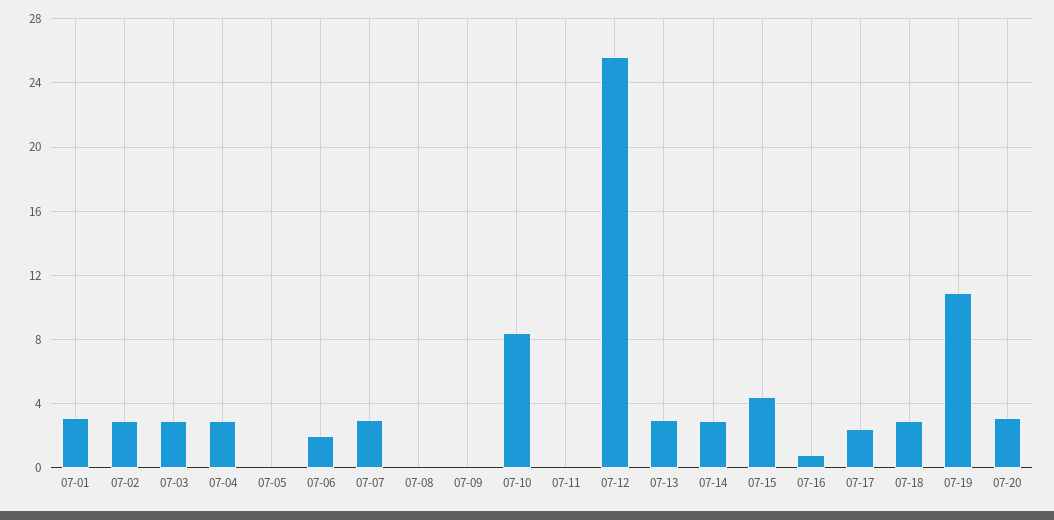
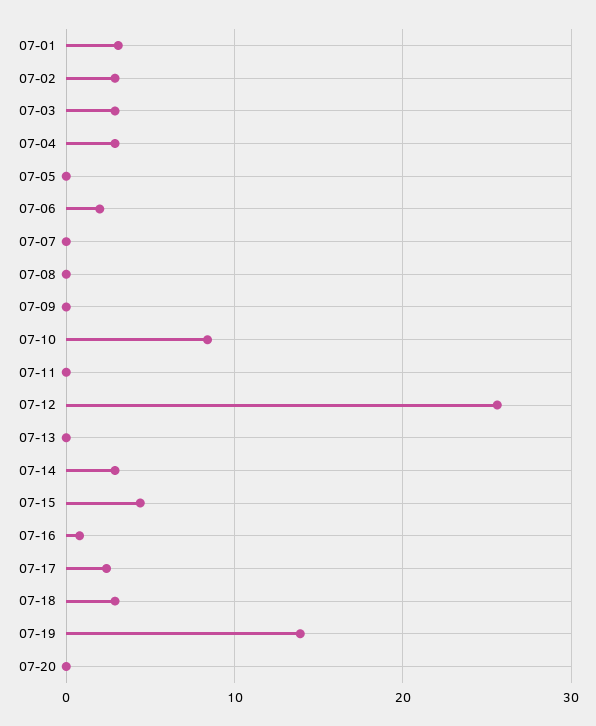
07-07: 3 -> 0
07-13: 3 -> 0
07-19: 11 -> 14
07-20: 3 -> 0

